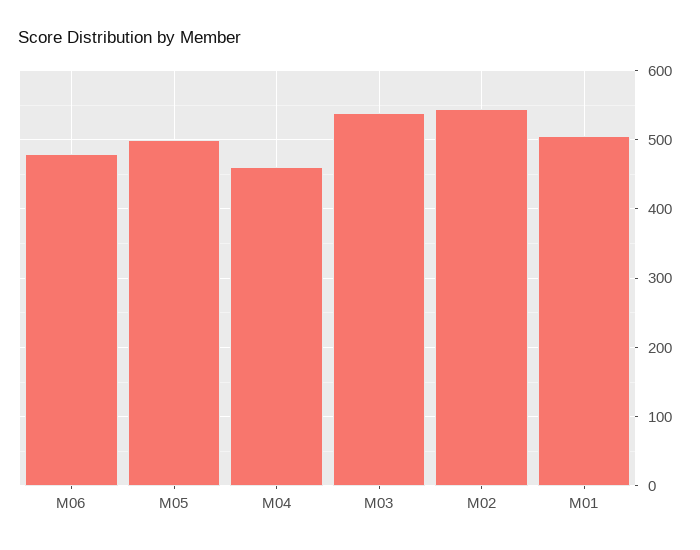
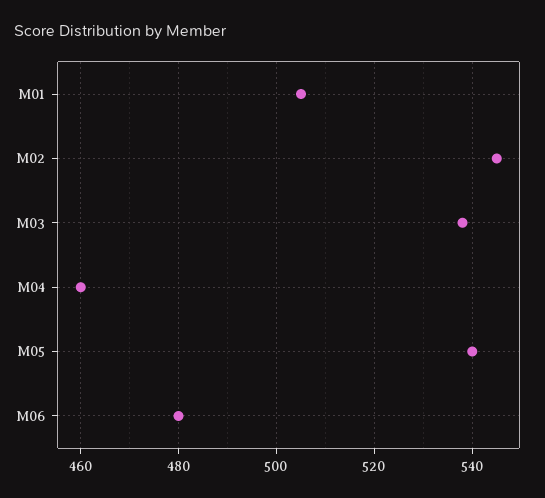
M05: 500 -> 540

